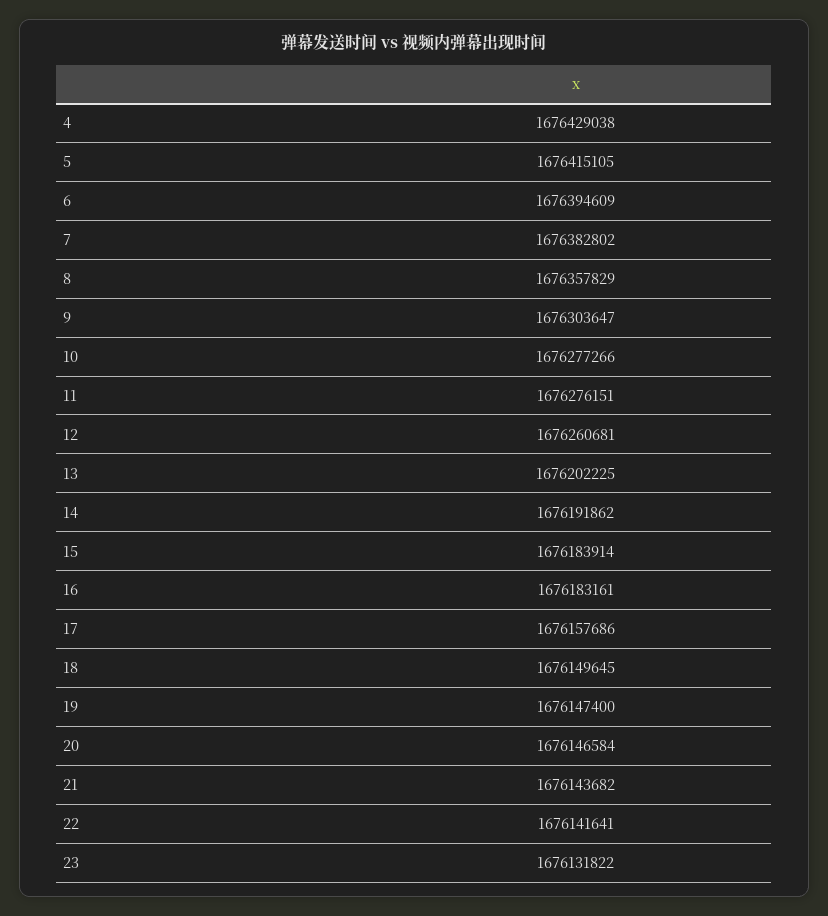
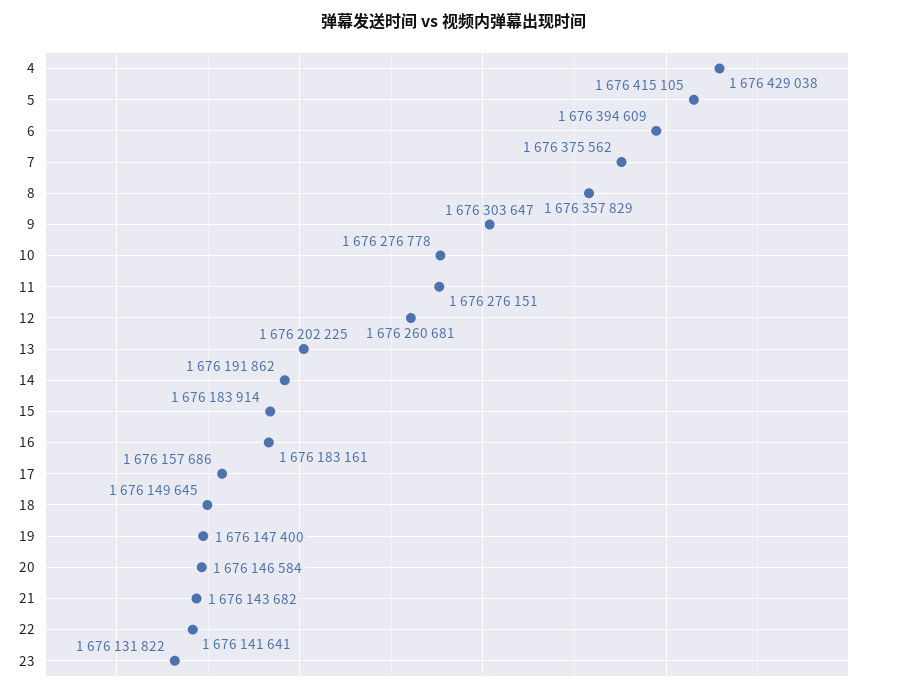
7: 1676382802 -> 1676375562
10: 1676277266 -> 1676276778

